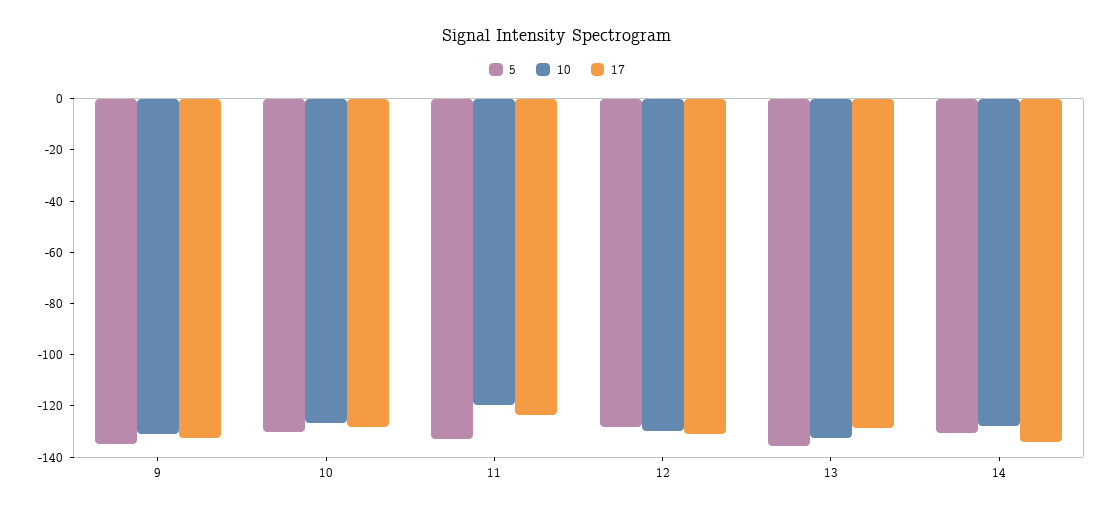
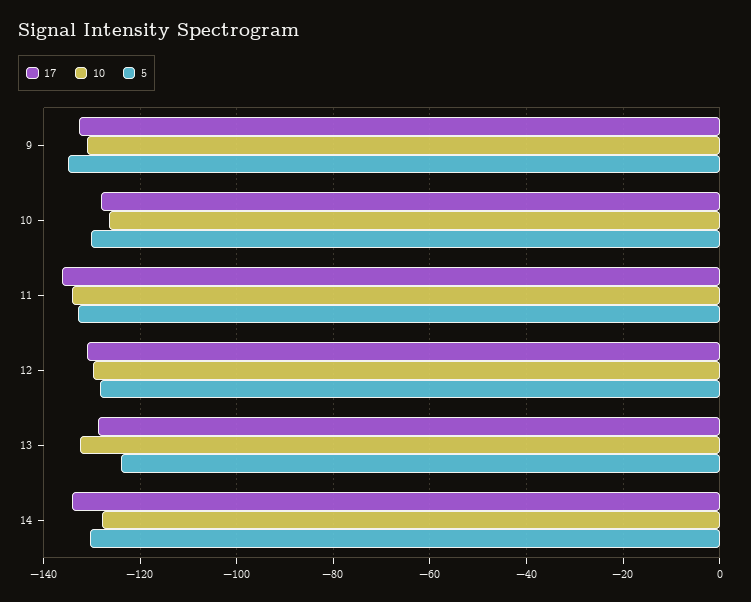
10, 11: -120 -> -134
17, 11: -125 -> -136
5, 13: -135 -> -124

